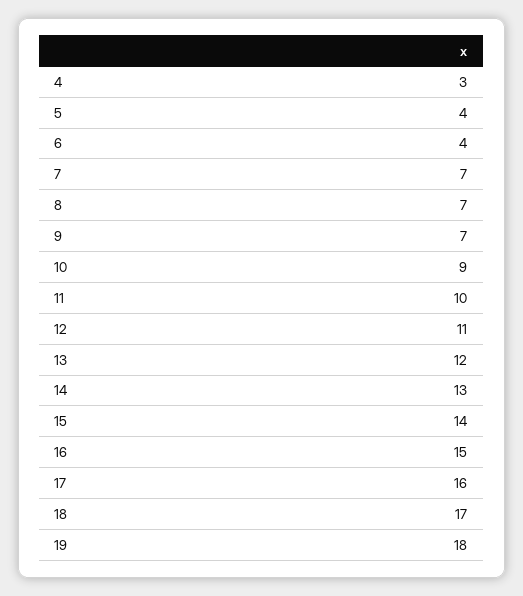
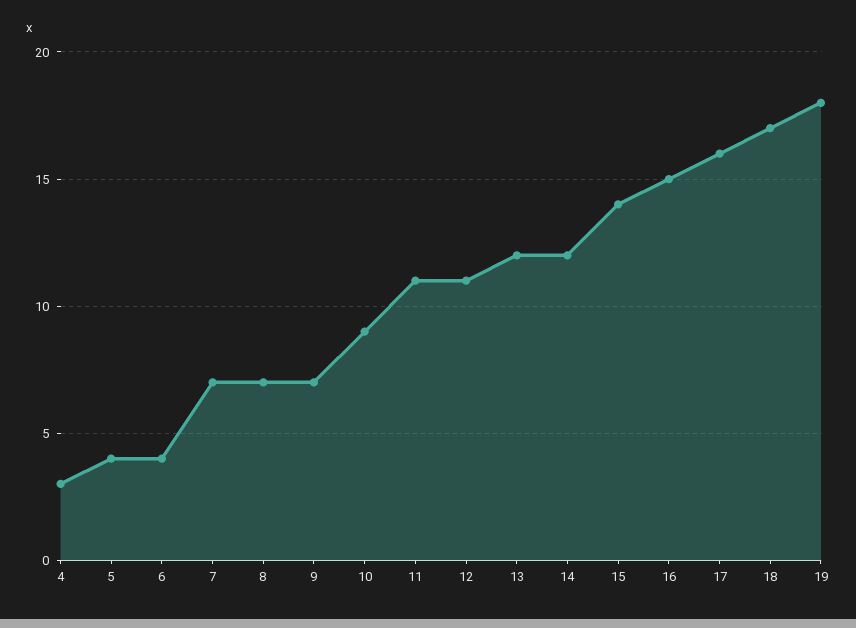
11: 10 -> 11
14: 13 -> 12

